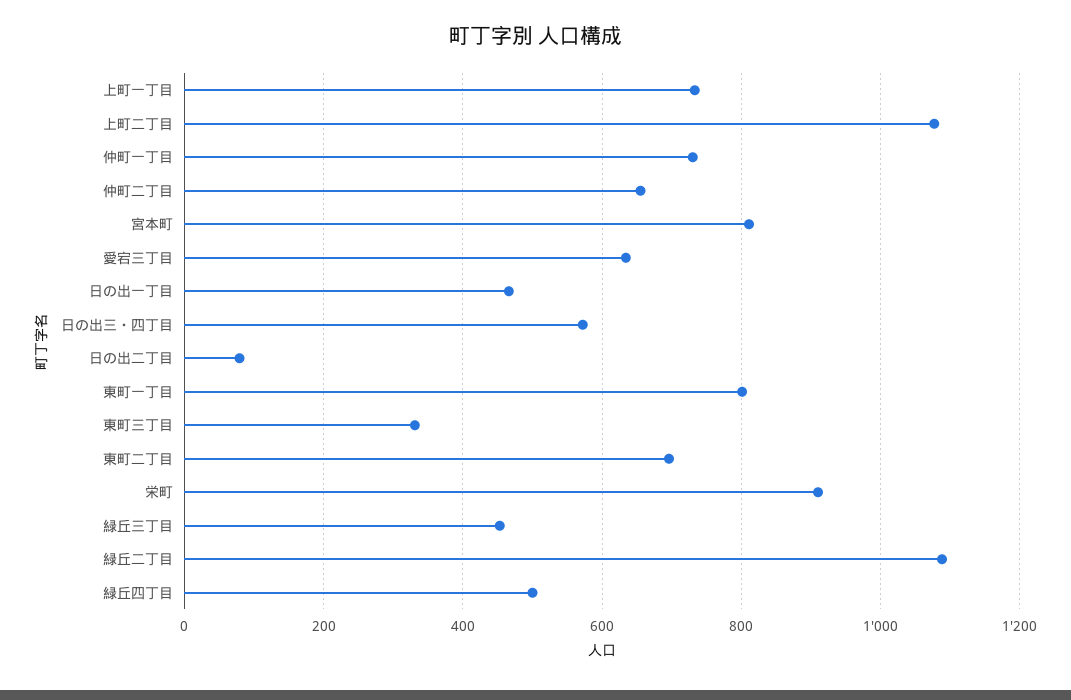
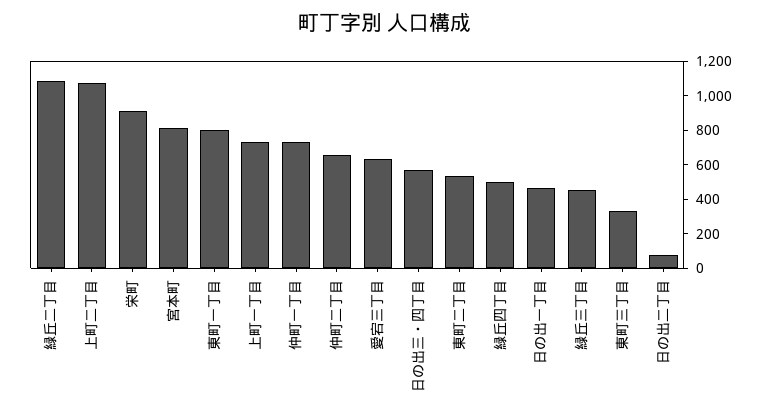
東町二丁目: 700 -> 550

